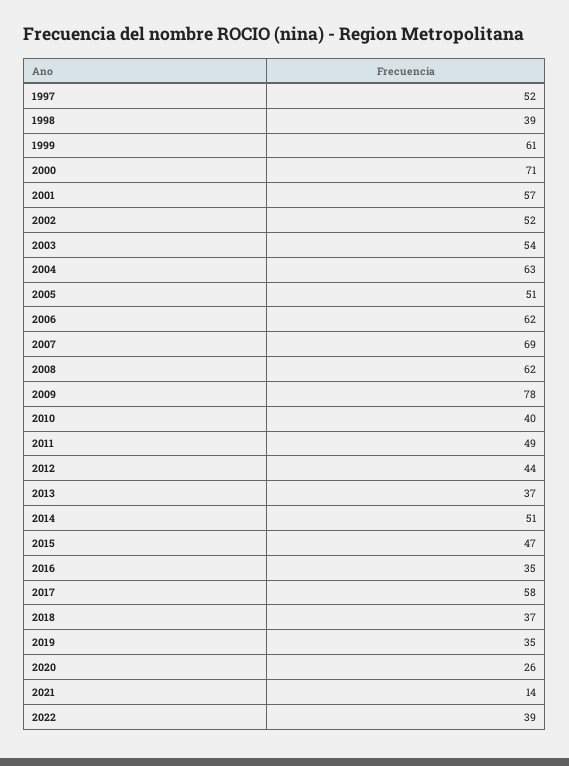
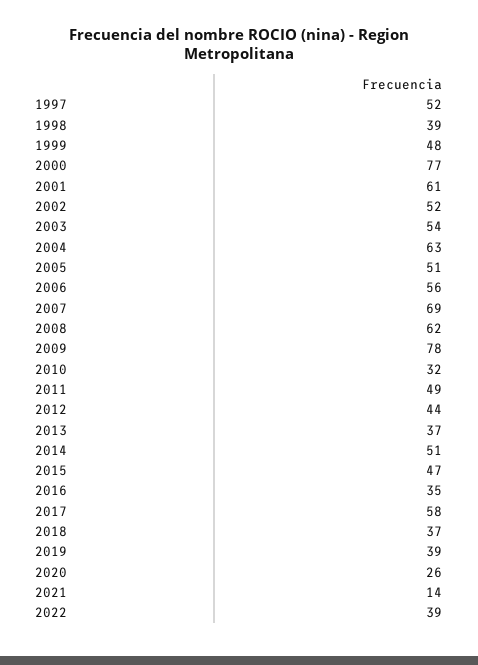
1999: 61 -> 48
2000: 71 -> 77
2001: 57 -> 61
2006: 62 -> 56
2010: 40 -> 32
2019: 35 -> 39

